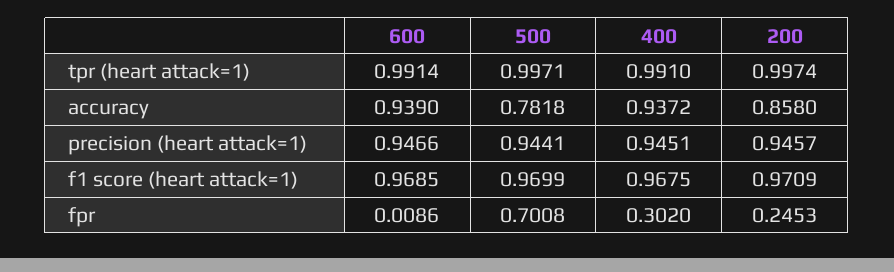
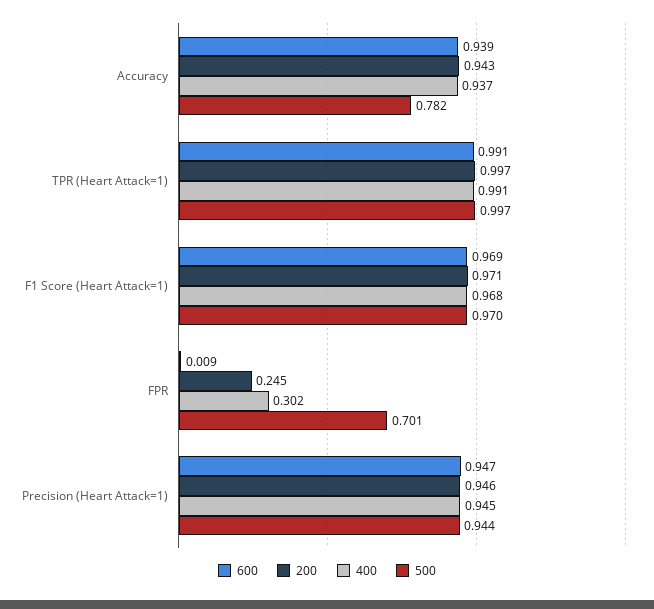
200, accuracy: 0.858 -> 0.943

